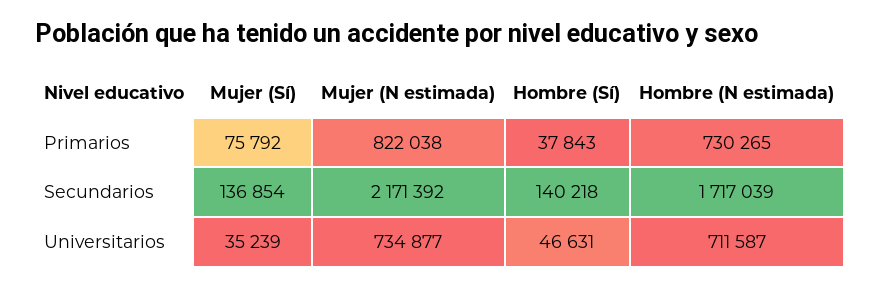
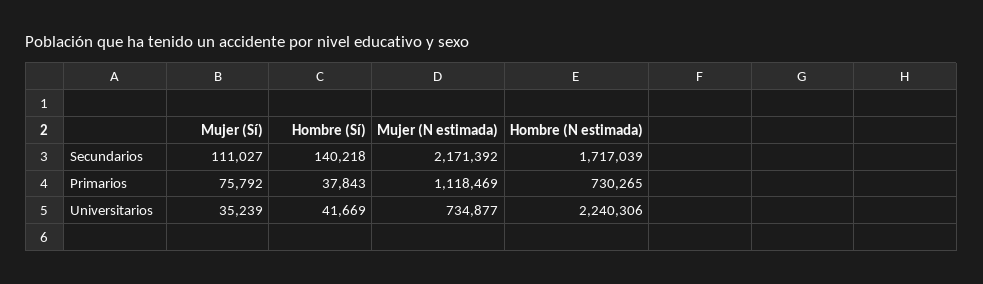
Mujer (N estimada), Primarios: 822038 -> 1118469
Mujer (Sí), Secundarios: 136854 -> 111027
Hombre (Sí), Universitarios: 46631 -> 41669
Hombre (N estimada), Universitarios: 711587 -> 2240306

